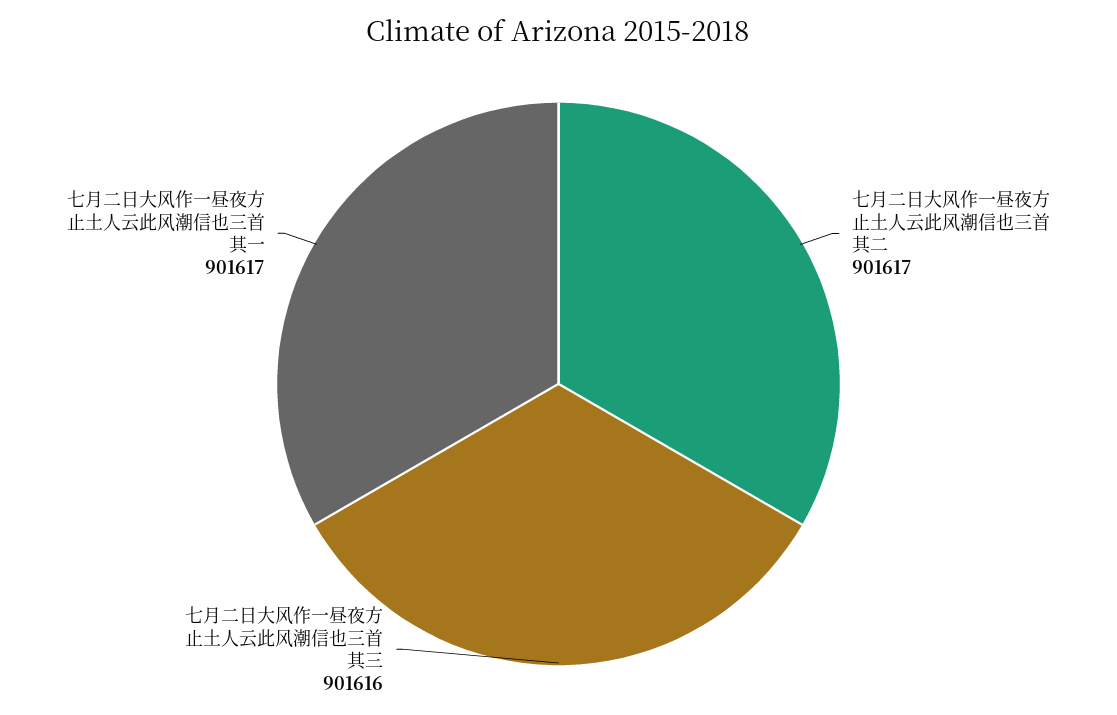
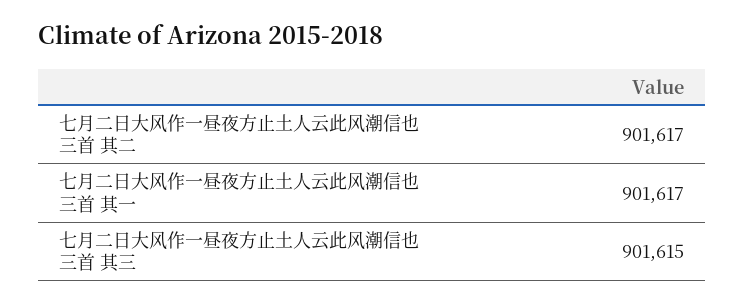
七月二日大风作一昼夜方止土人云此风潮信也三首 其三: 901616 -> 901615

